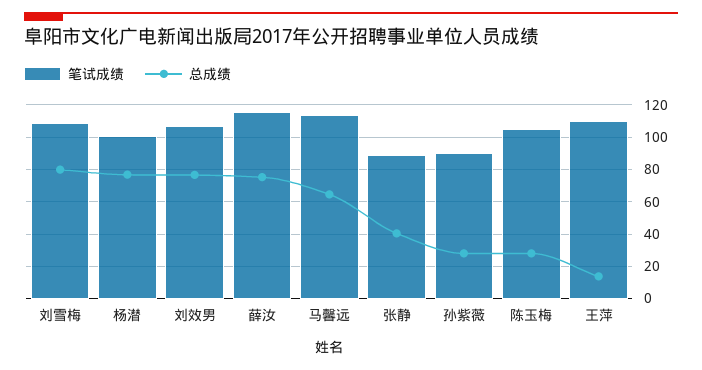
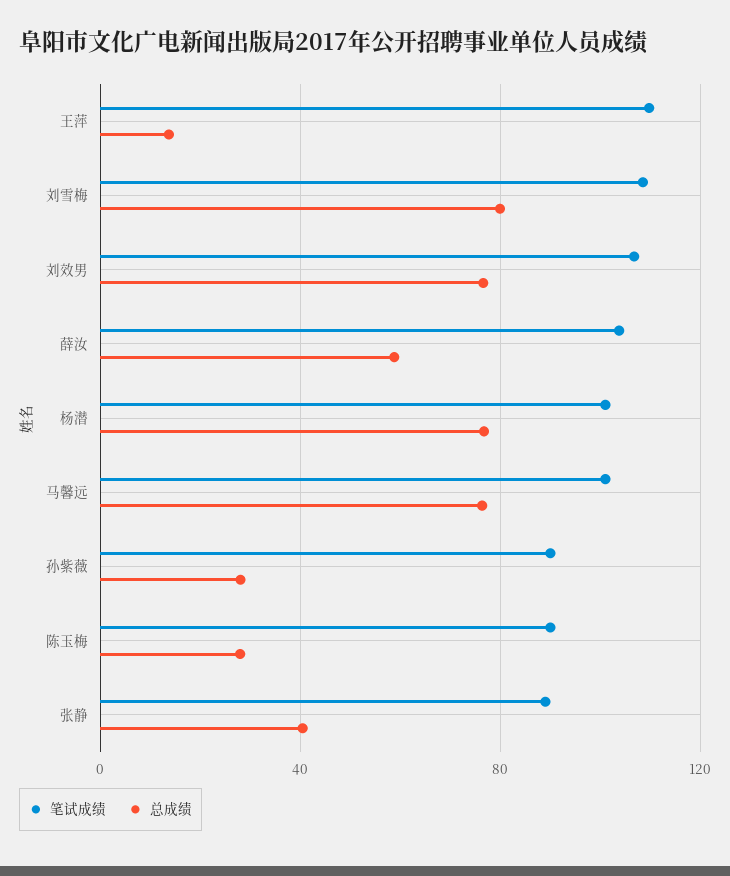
笔试成绩, 薛汝: 115 -> 105
总成绩, 薛汝: 75 -> 60
笔试成绩, 马馨远: 115 -> 100
总成绩, 马馨远: 65 -> 75
笔试成绩, 陈玉梅: 105 -> 90

